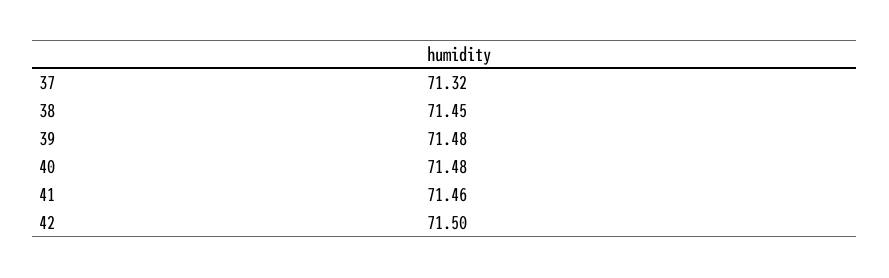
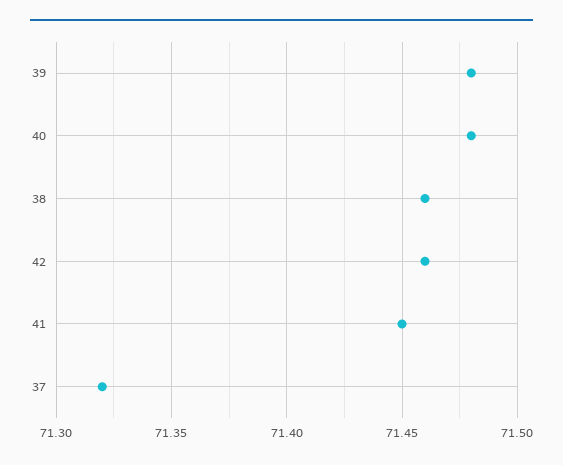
38: 71.45 -> 71.46
41: 71.46 -> 71.45
42: 71.5 -> 71.46

